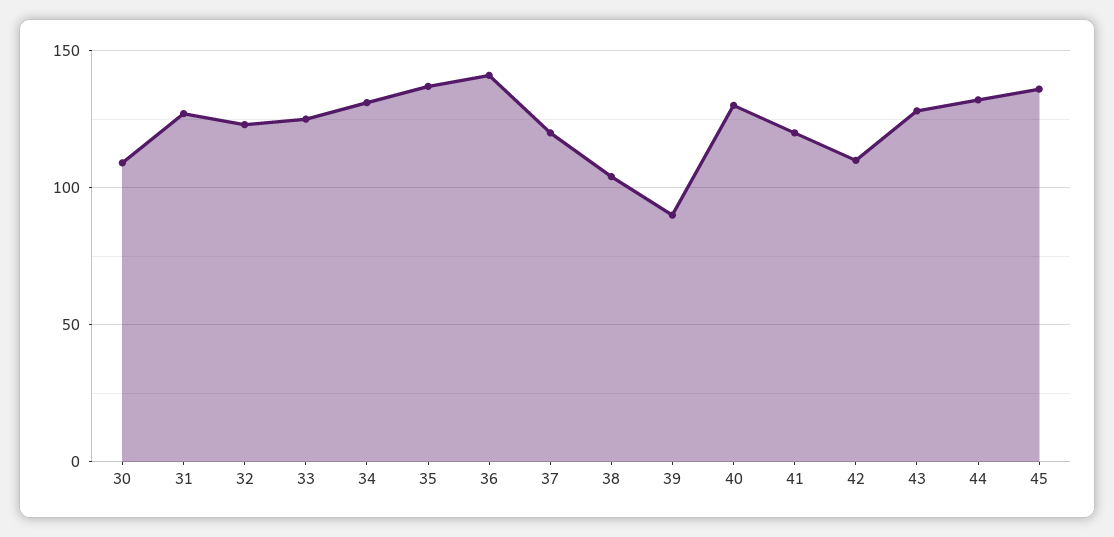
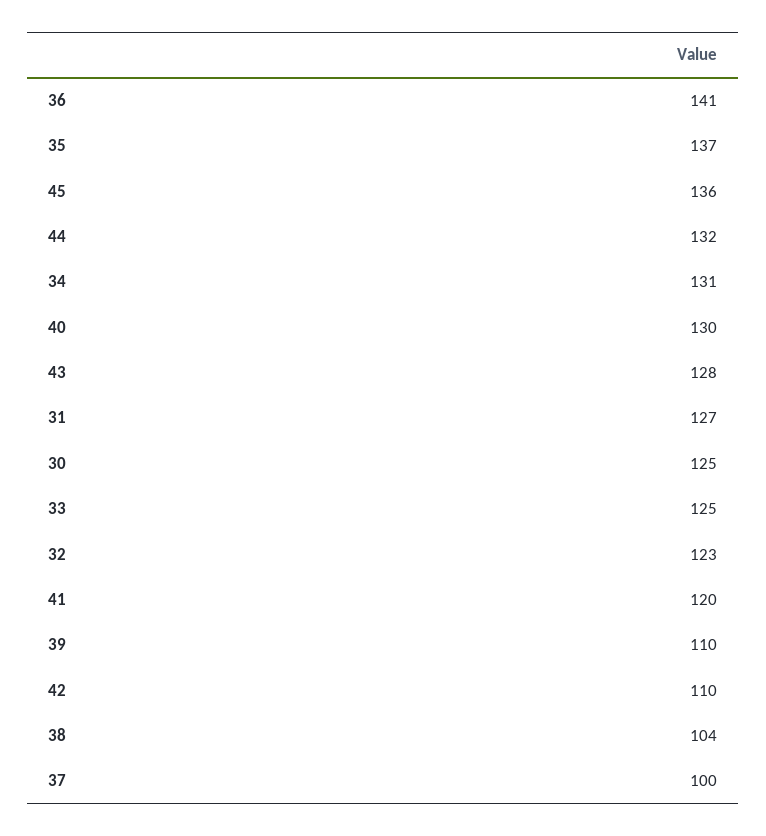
30: 110 -> 125
37: 120 -> 100
39: 90 -> 110

